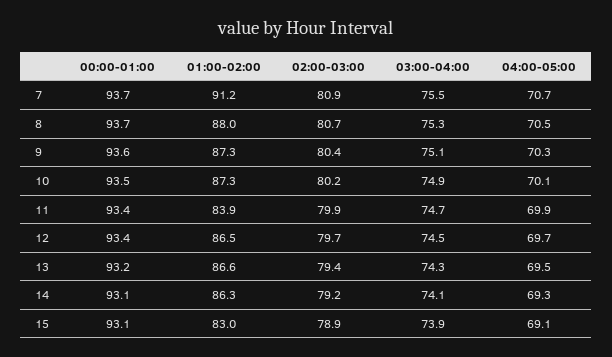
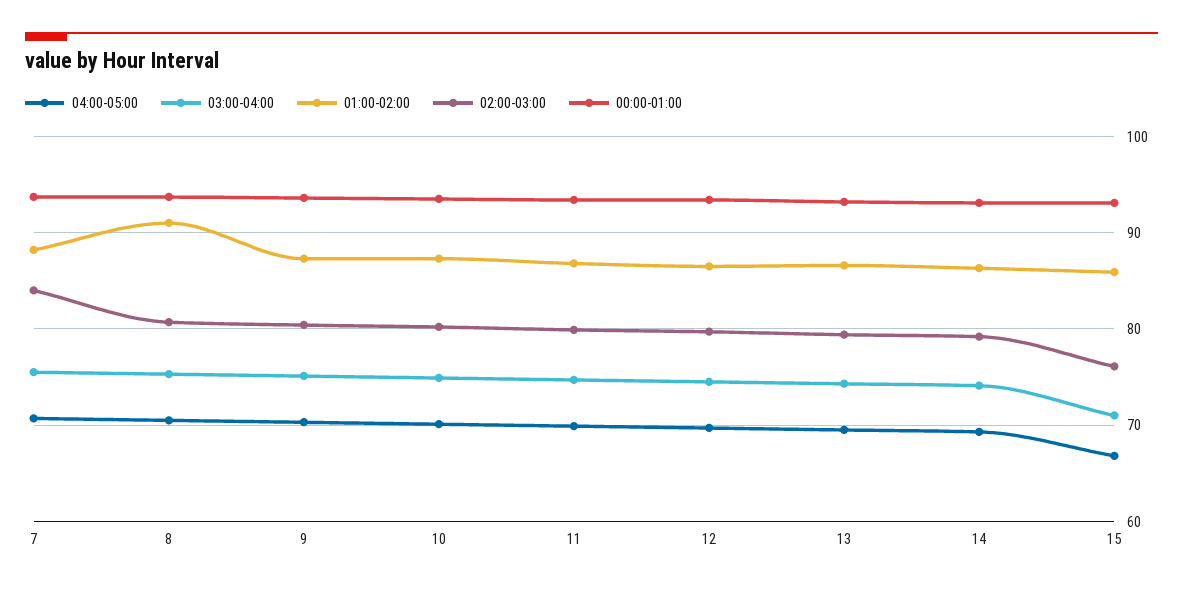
01:00-02:00, 7: 91.2 -> 88
02:00-03:00, 7: 80.9 -> 84
01:00-02:00, 8: 88 -> 91
01:00-02:00, 11: 83.9 -> 87
01:00-02:00, 15: 83 -> 86
02:00-03:00, 15: 78.9 -> 76
03:00-04:00, 15: 73.9 -> 71
04:00-05:00, 15: 69.1 -> 67

